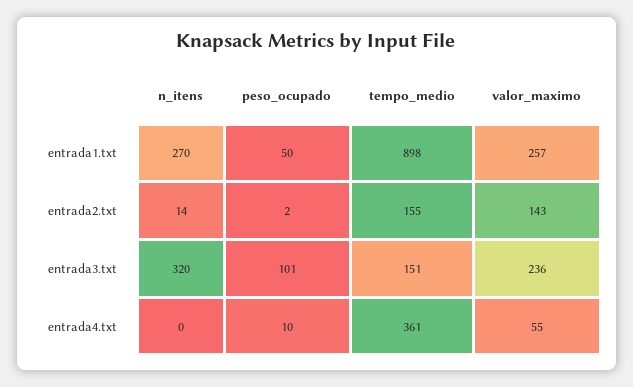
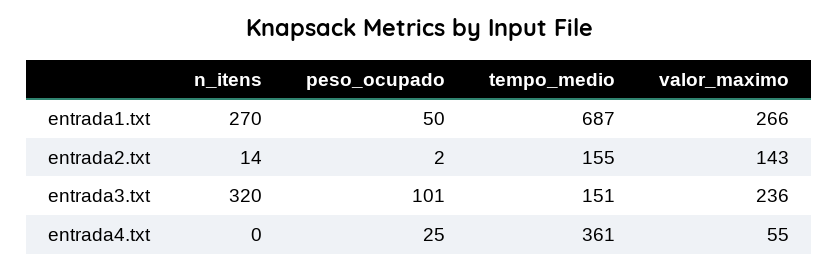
tempo_medio, entrada1.txt: 898 -> 687
valor_maximo, entrada1.txt: 257 -> 266
peso_ocupado, entrada4.txt: 10 -> 25

